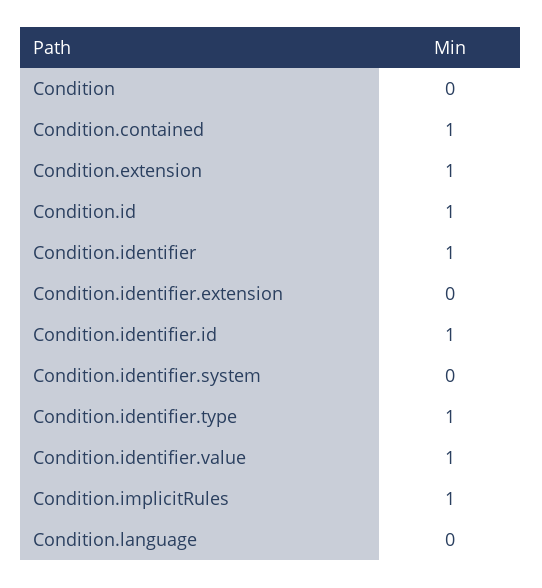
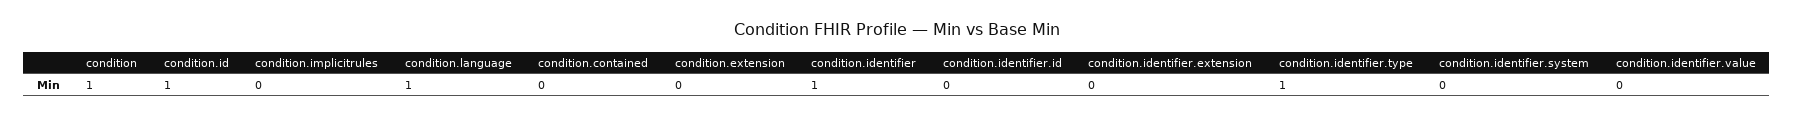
Condition: 0 -> 1
Condition.contained: 1 -> 0
Condition.extension: 1 -> 0
Condition.identifier.id: 1 -> 0
Condition.identifier.value: 1 -> 0
Condition.implicitRules: 1 -> 0
Condition.language: 0 -> 1

